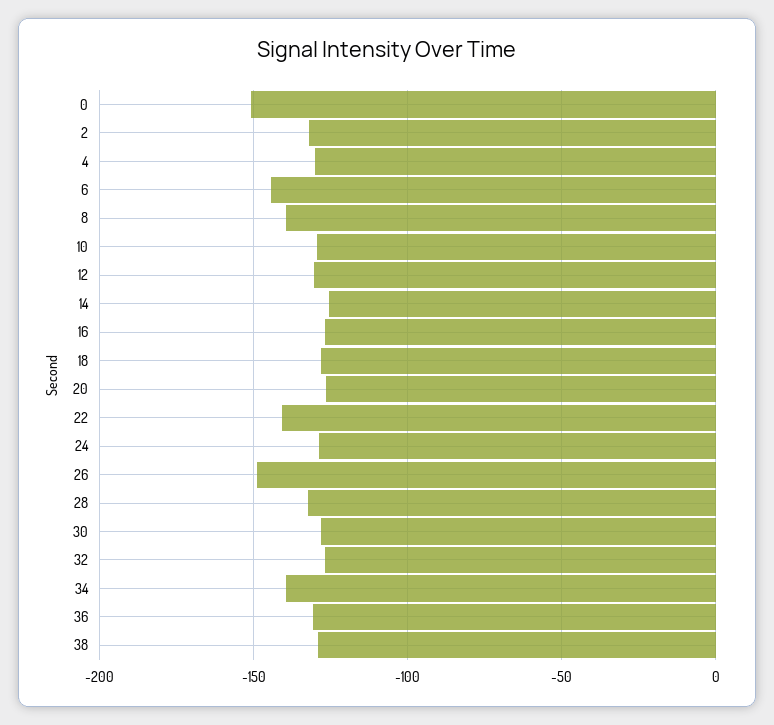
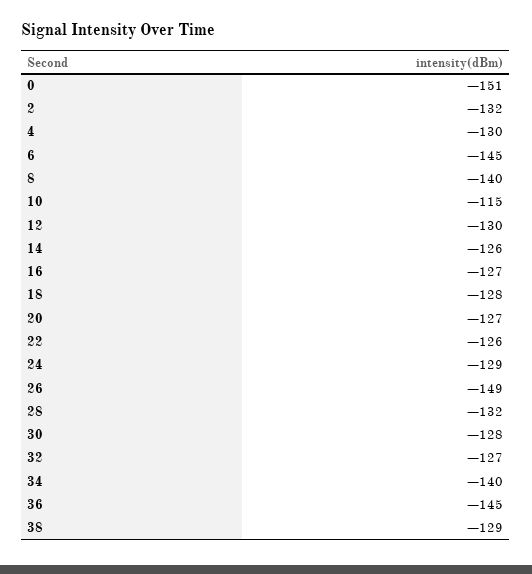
10: -130 -> -115
22: -140 -> -126
36: -130 -> -145

